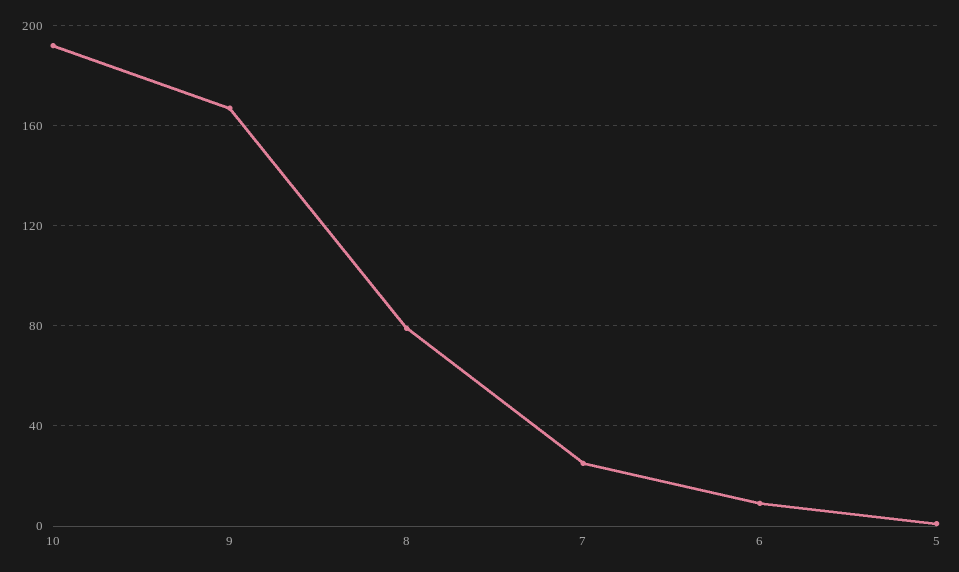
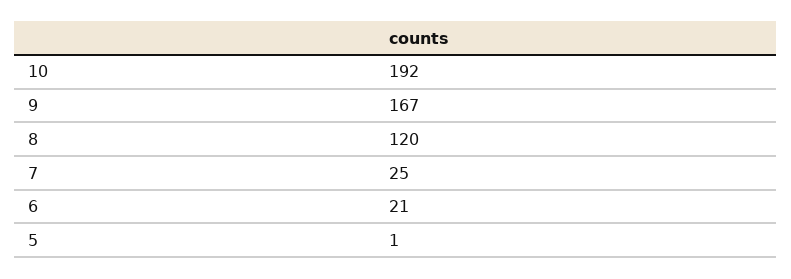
8: 80 -> 120
6: 10 -> 21

